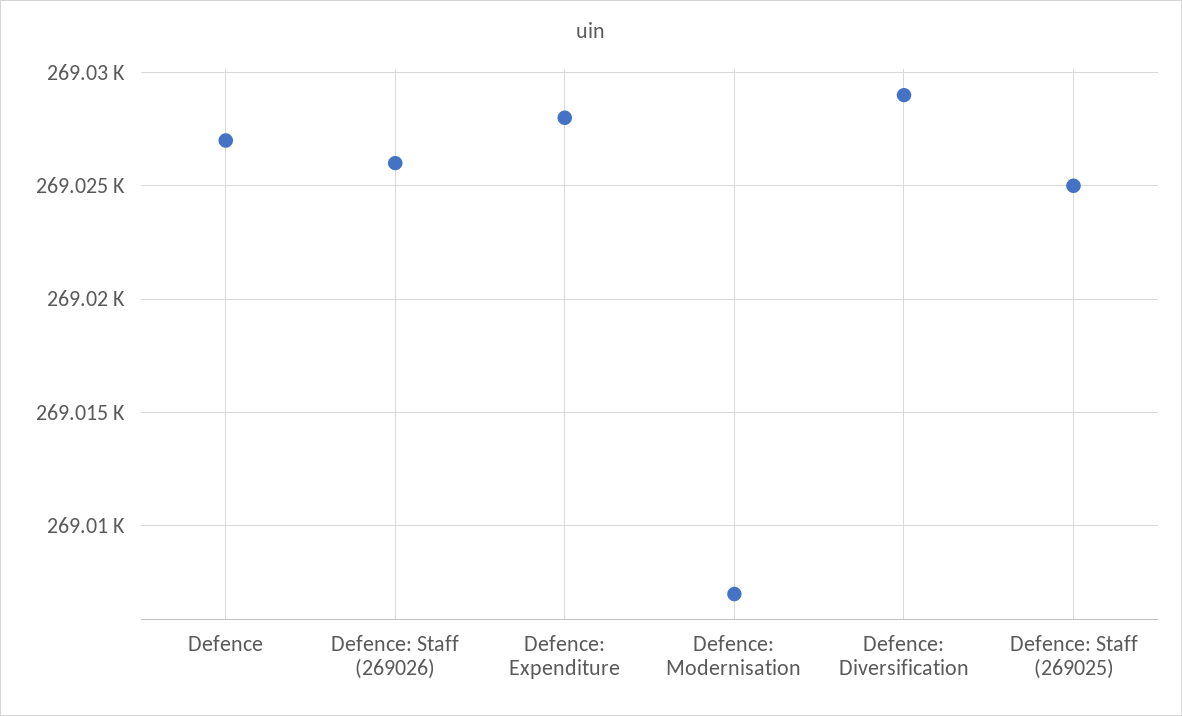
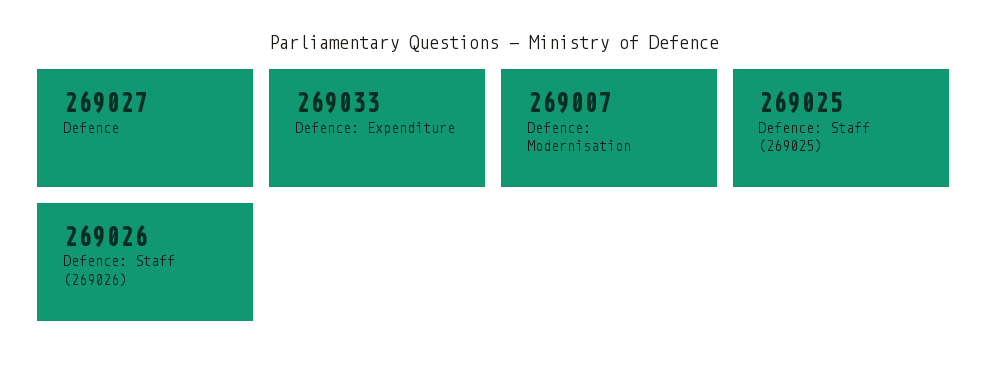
Defence: Expenditure: 269028 -> 269033
Defence: Diversification: 269029 -> none

